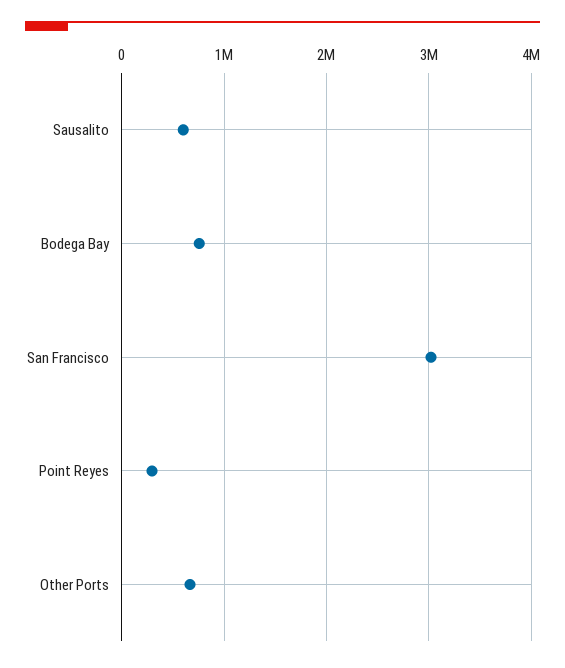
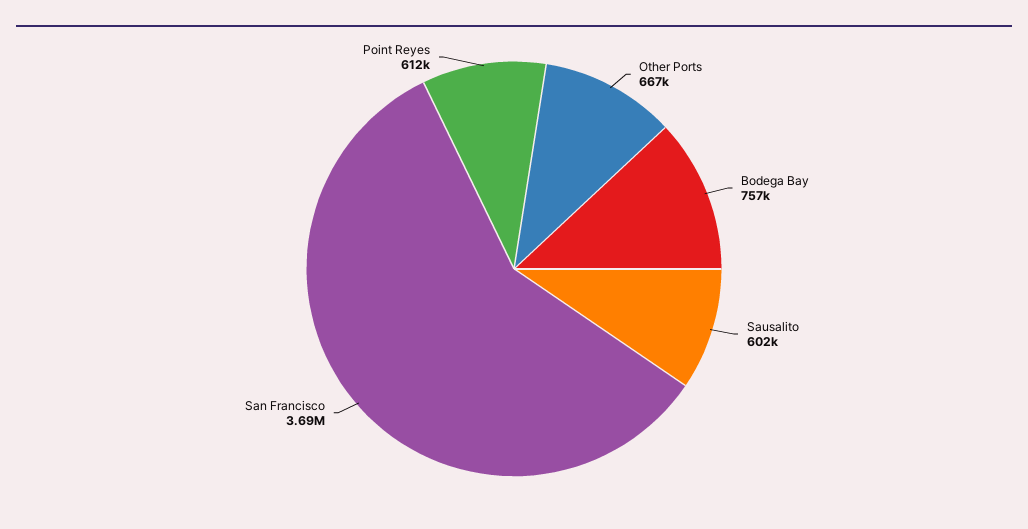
San Francisco: 3000000 -> 3690000
Point Reyes: 300000 -> 612000

